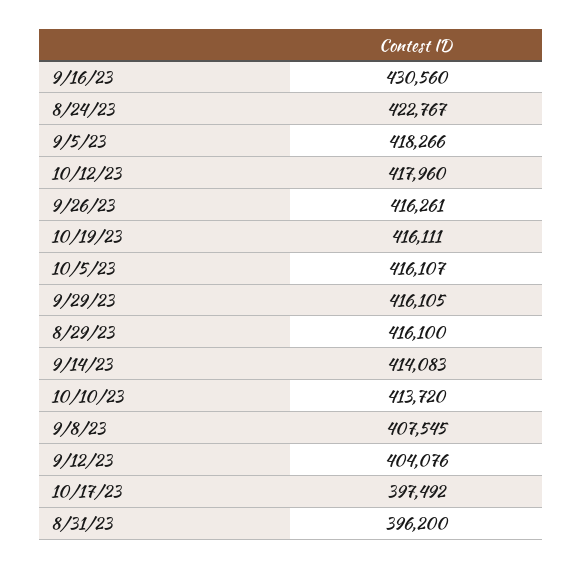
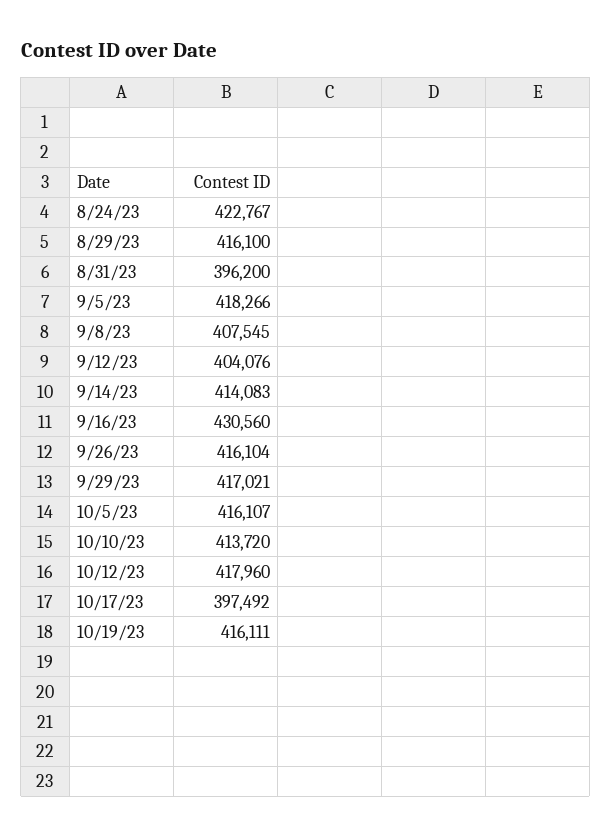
9/26/23: 416261 -> 416104
9/29/23: 416105 -> 417021

